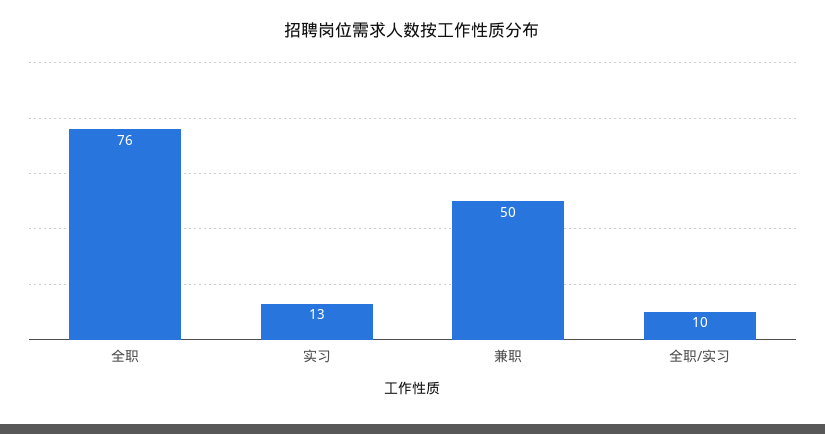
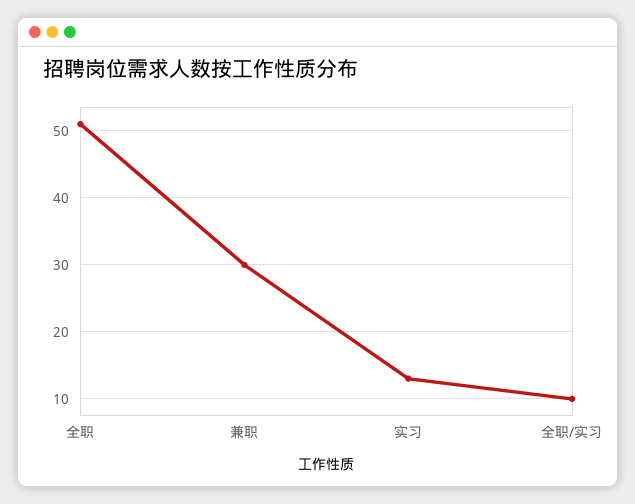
全职: 76 -> 51
兼职: 50 -> 30

